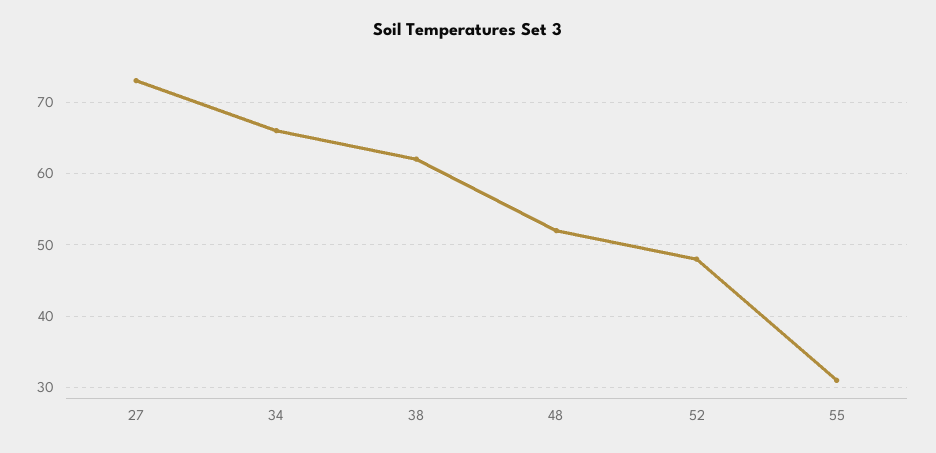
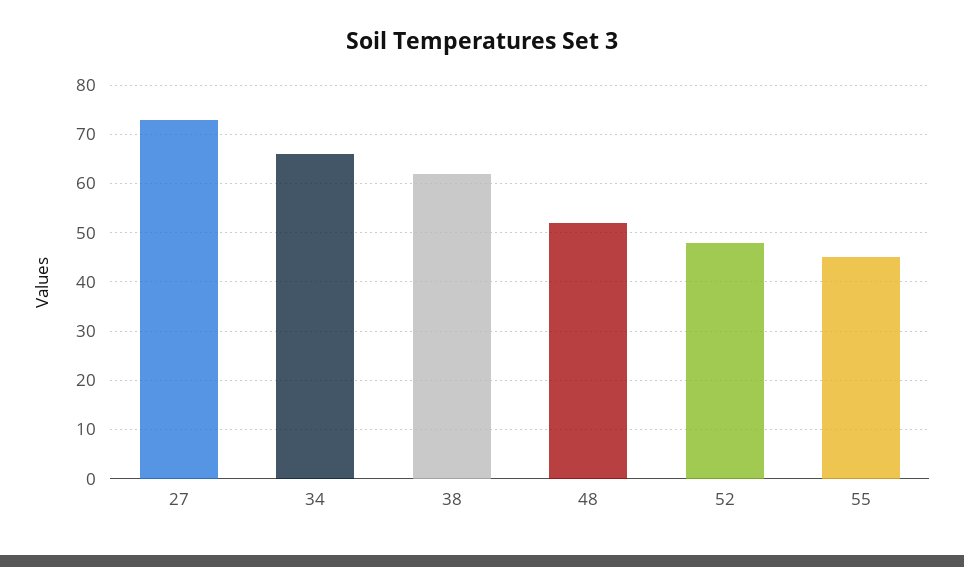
55: 31 -> 45

